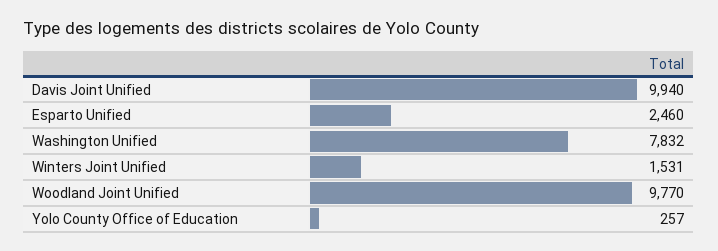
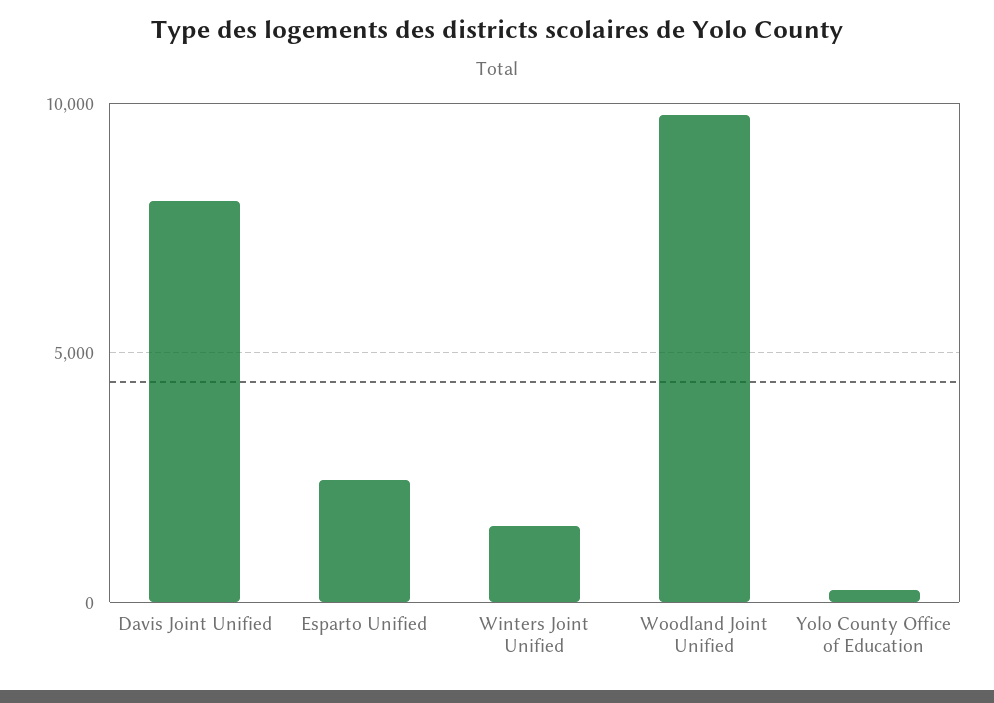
Davis Joint Unified: 9940 -> 8000
Washington Unified: 7832 -> none

